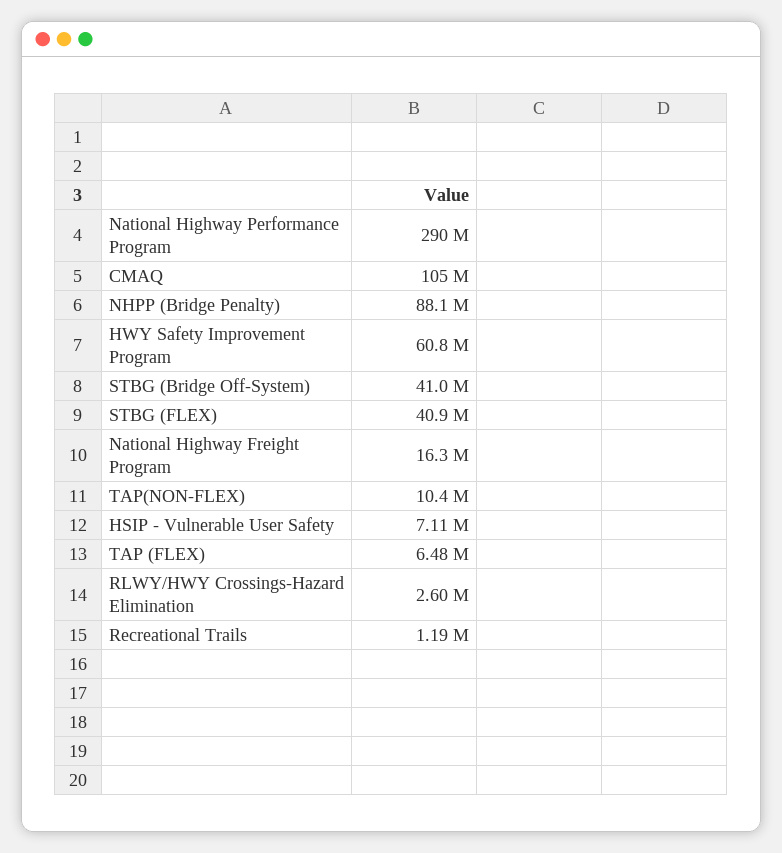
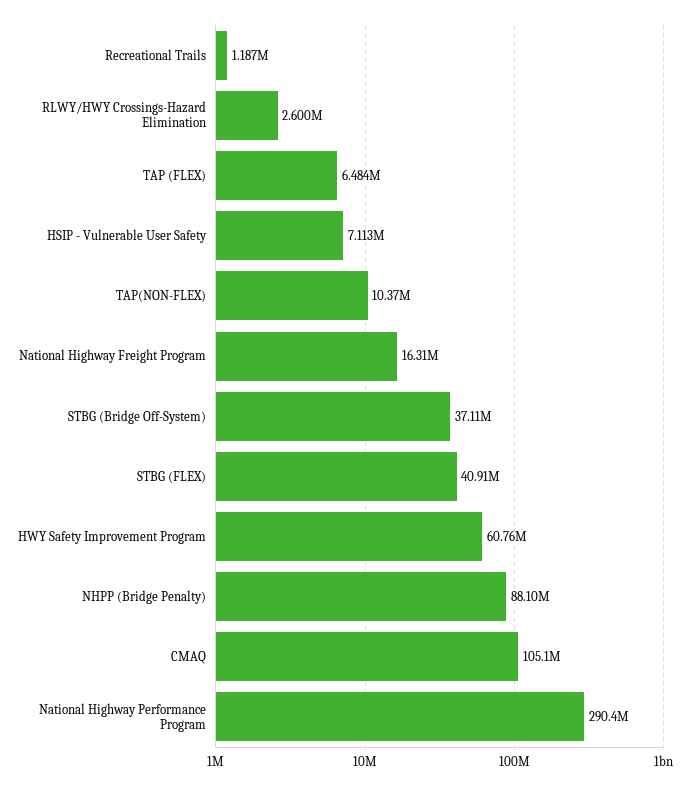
STBG (Bridge Off-System): 41000000 -> 37110000

